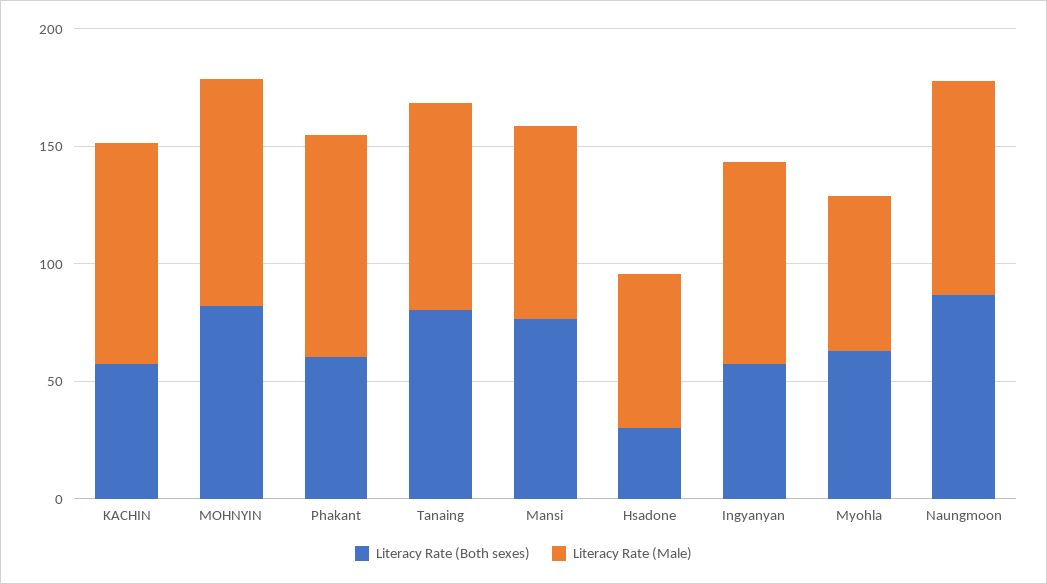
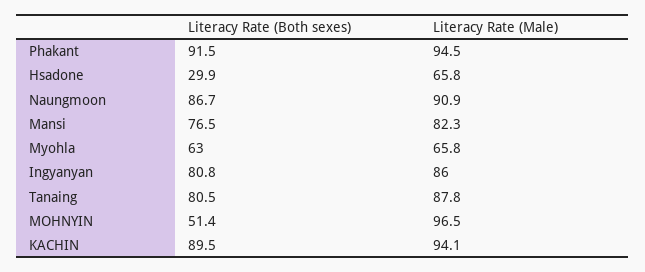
Literacy Rate (Both sexes), KACHIN: 60 -> 89.5
Literacy Rate (Both sexes), MOHNYIN: 80 -> 51.4
Literacy Rate (Both sexes), Phakant: 60 -> 91.5
Literacy Rate (Both sexes), Ingyanyan: 60 -> 80.8

